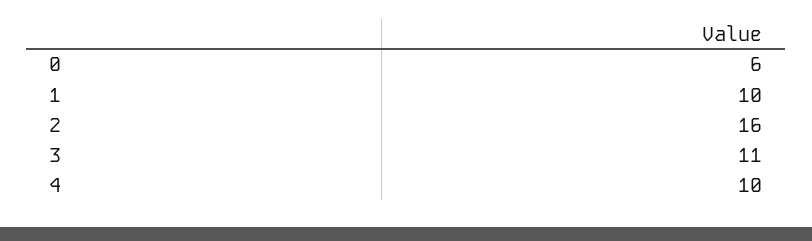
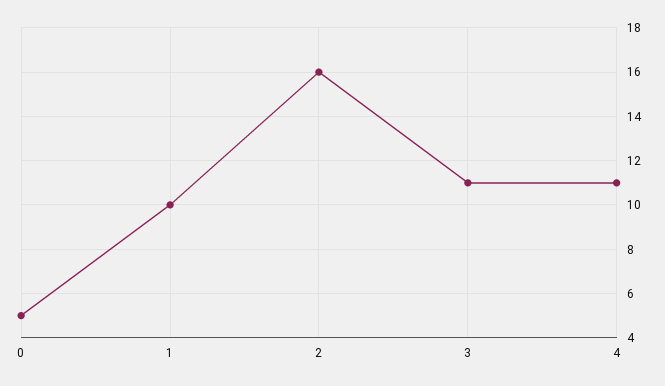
0: 6 -> 5
4: 10 -> 11

